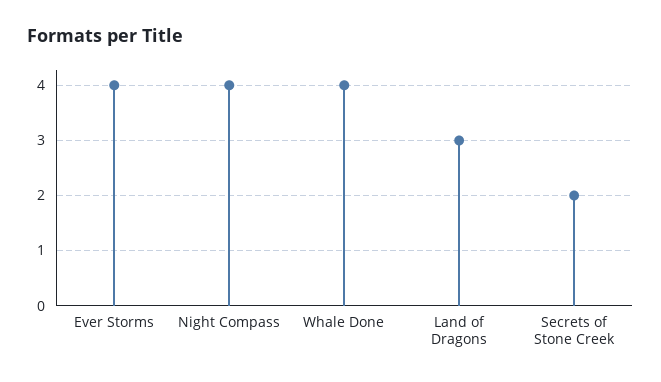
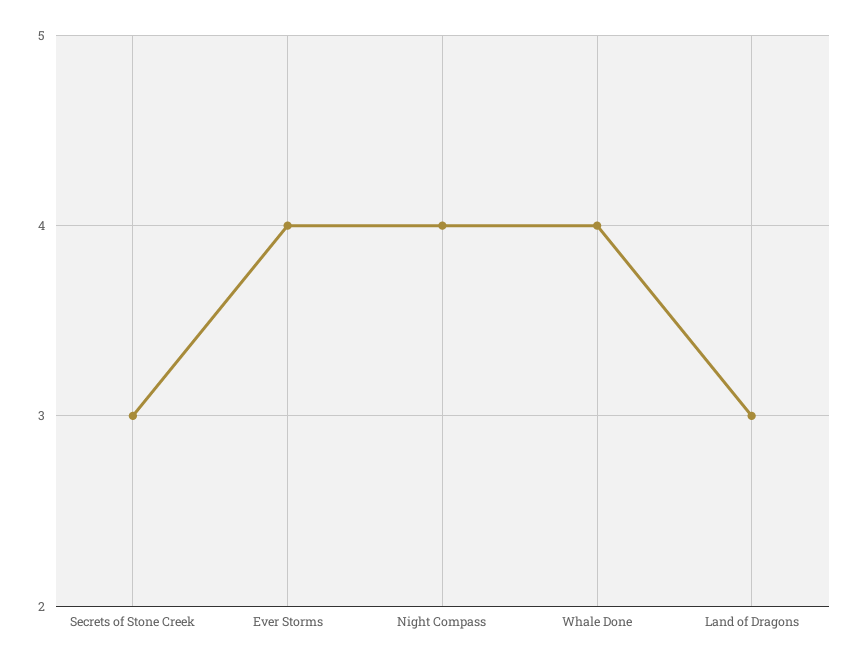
Secrets of Stone Creek: 2 -> 3

